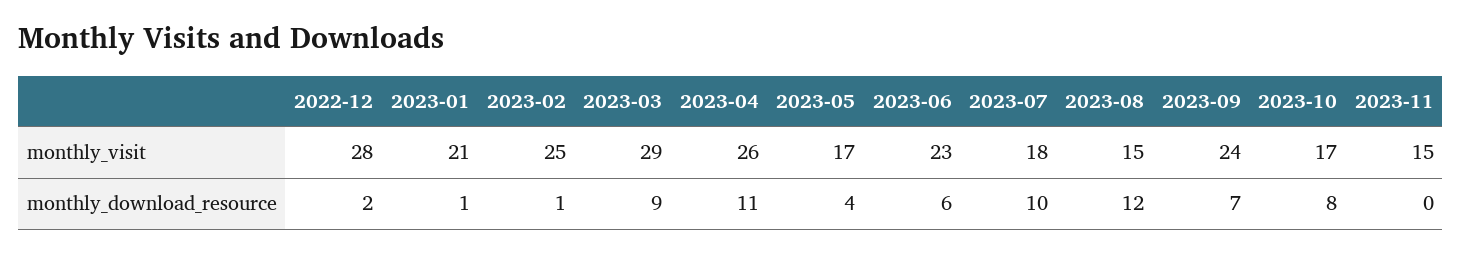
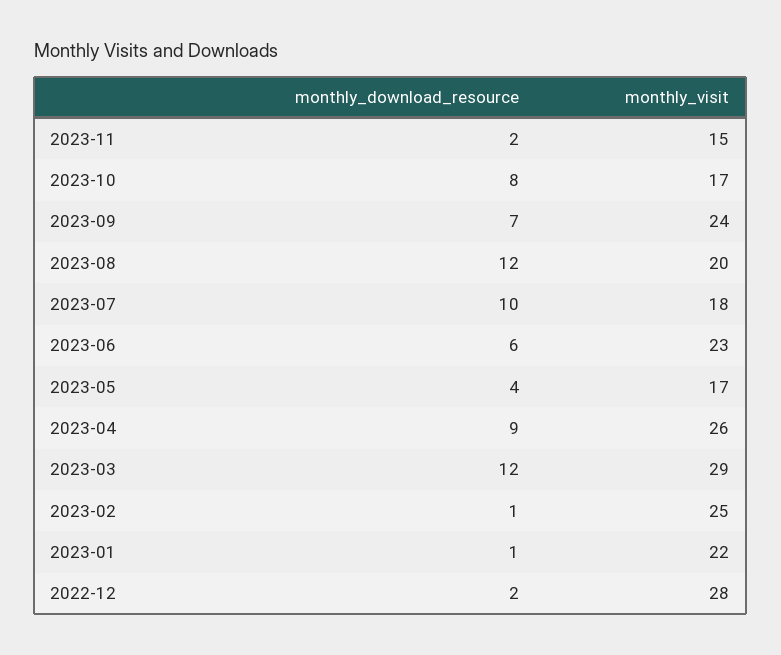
2023-01, monthly_visit: 21 -> 22
2023-08, monthly_visit: 15 -> 20
2023-03, monthly_download_resource: 9 -> 12
2023-04, monthly_download_resource: 11 -> 9
2023-11, monthly_download_resource: 0 -> 2

